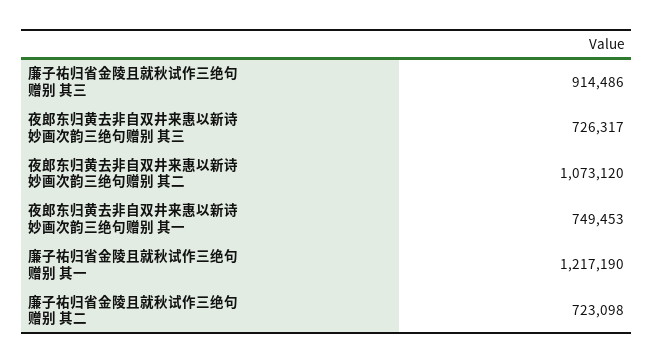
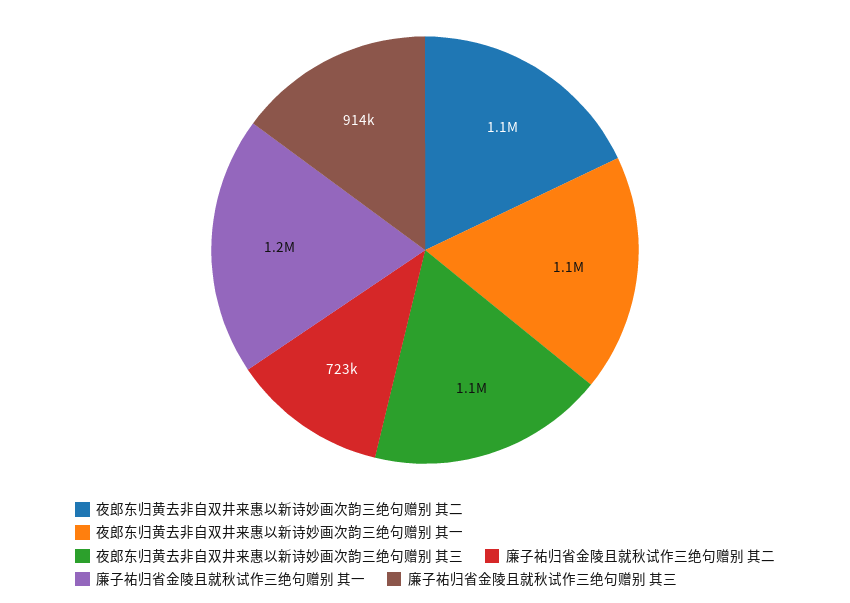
夜郎东归黄去非自双井来惠以新诗妙画次韵三绝句赠别 其三: 726317 -> 1100000
夜郎东归黄去非自双井来惠以新诗妙画次韵三绝句赠别 其一: 749453 -> 1100000

